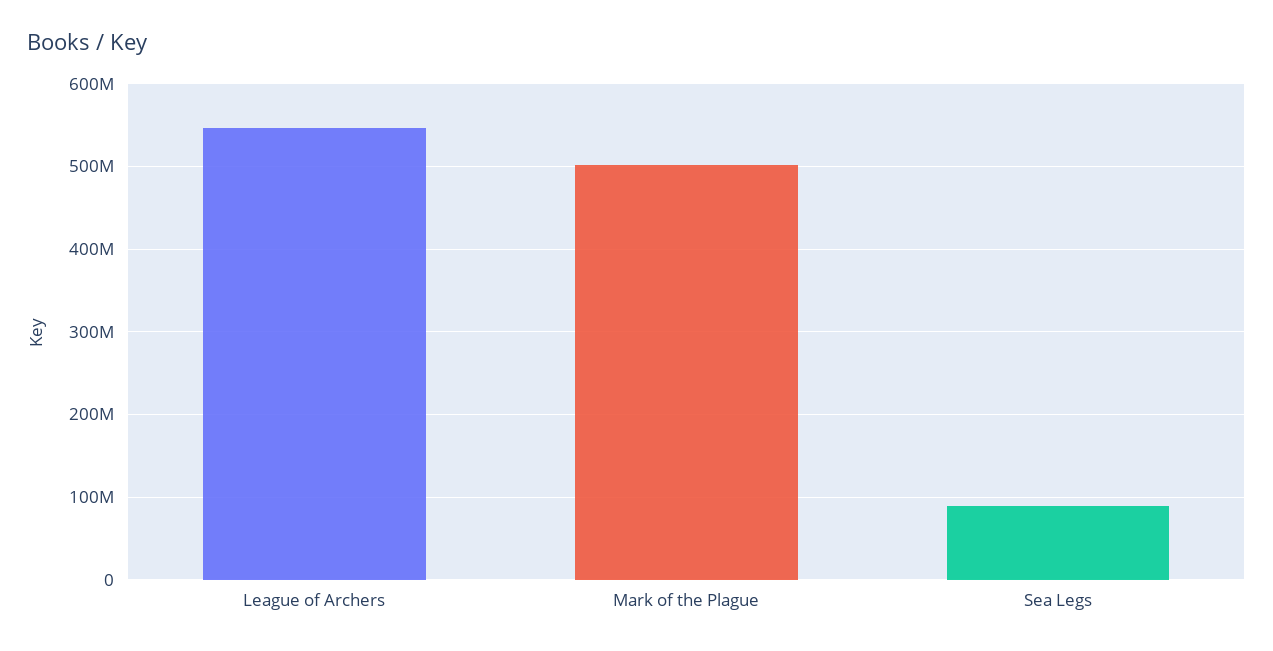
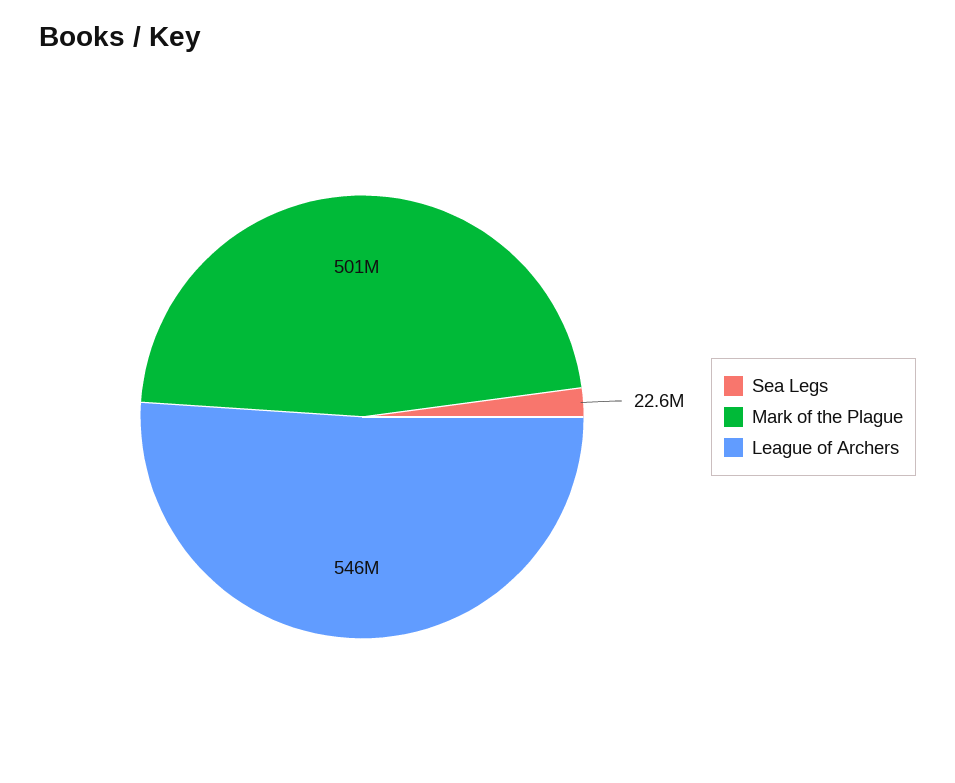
Sea Legs: 90000000 -> 22600000

